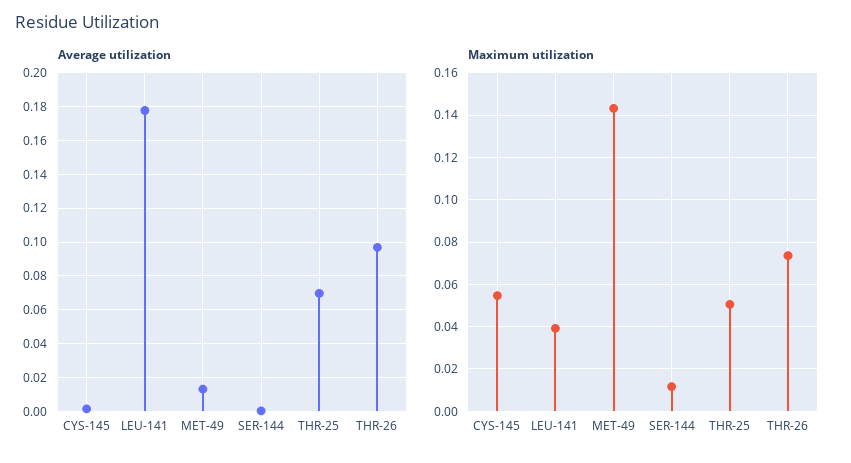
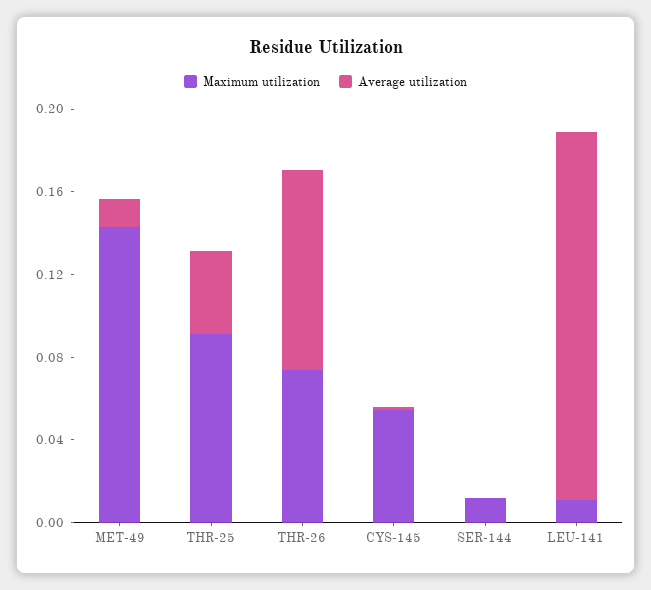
Average utilization, THR-25: 0.07 -> 0.04
Maximum utilization, LEU-141: 0.04 -> 0.01
Maximum utilization, THR-25: 0.05 -> 0.09

